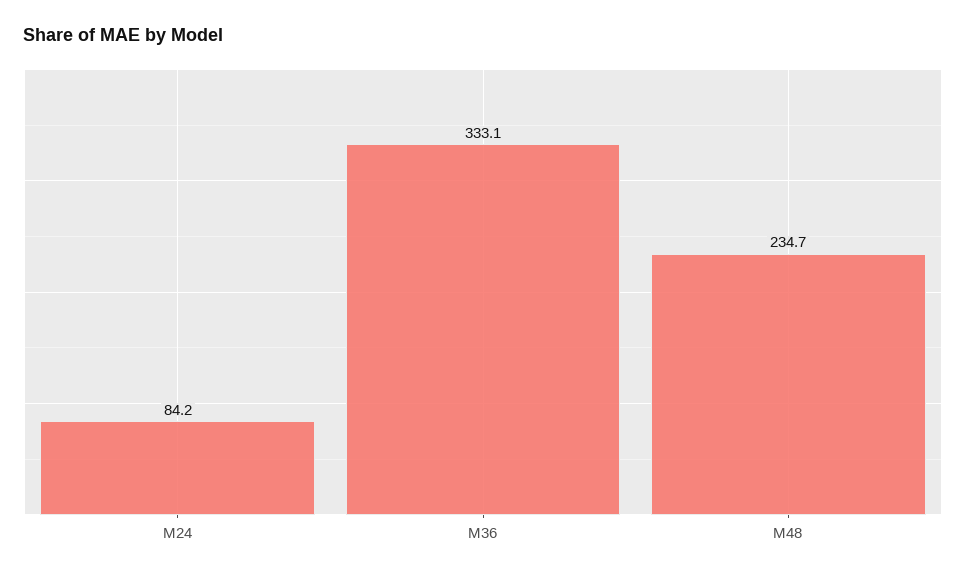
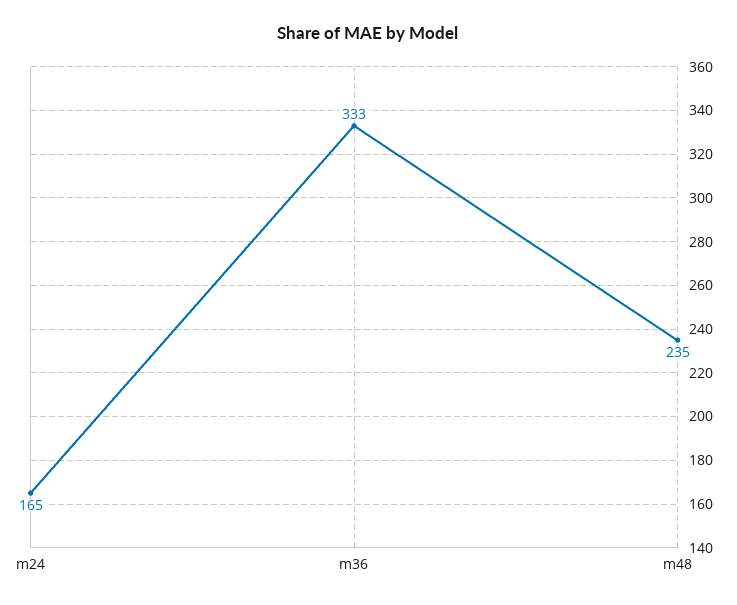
M24: 84.2 -> 165

